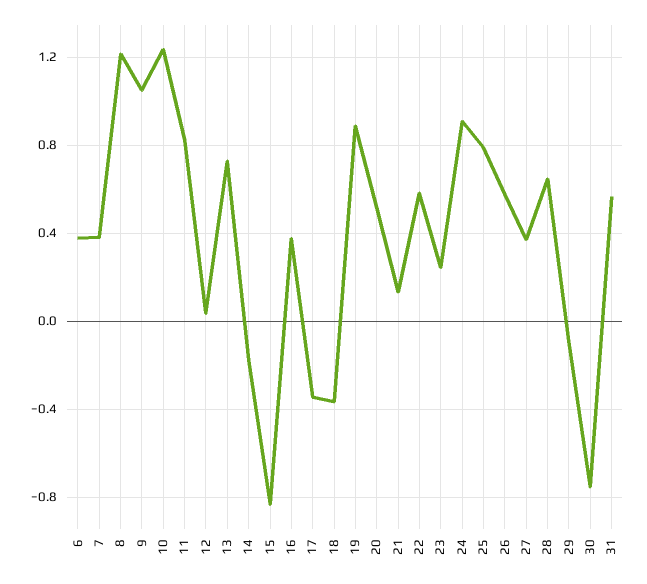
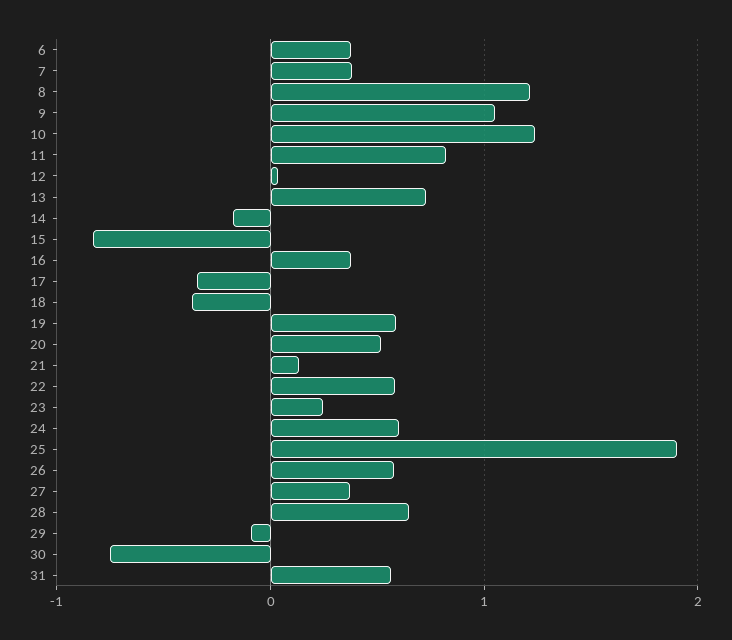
19: 0.9 -> 0.6
24: 0.9 -> 0.6
25: 0.8 -> 1.9

